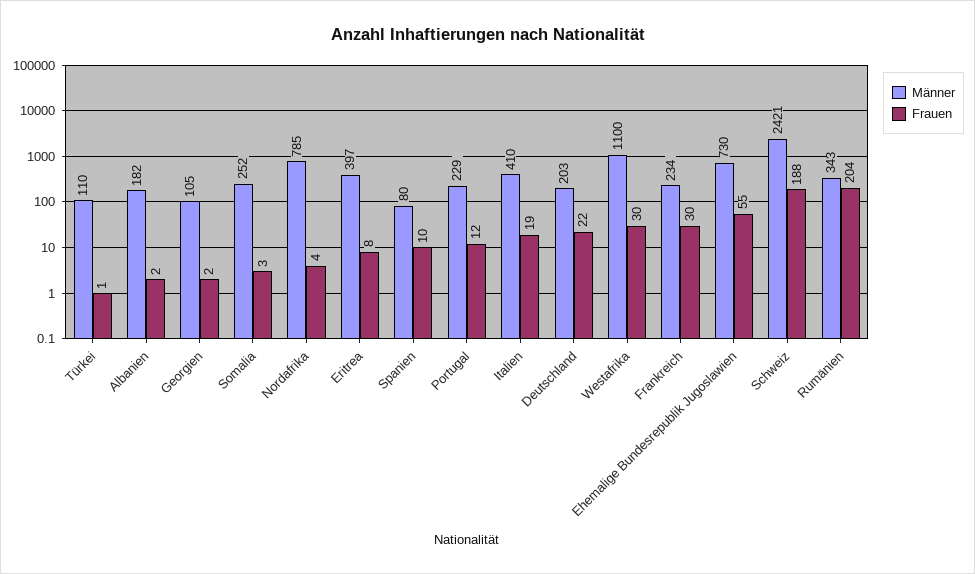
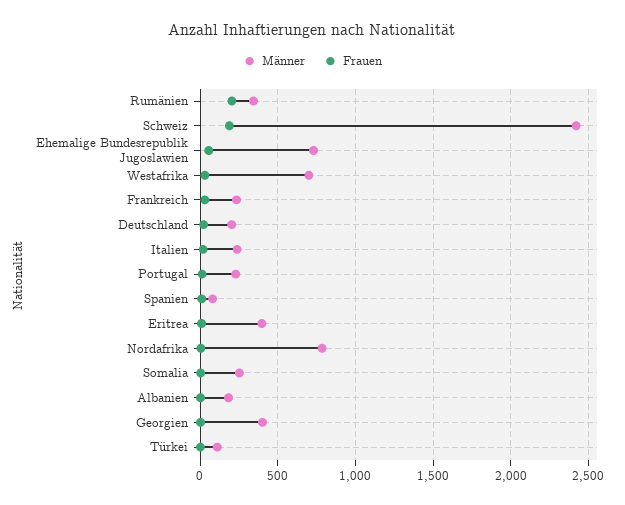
Männer, Georgien: 105 -> 400
Männer, Italien: 410 -> 250
Männer, Westafrika: 1100 -> 700

